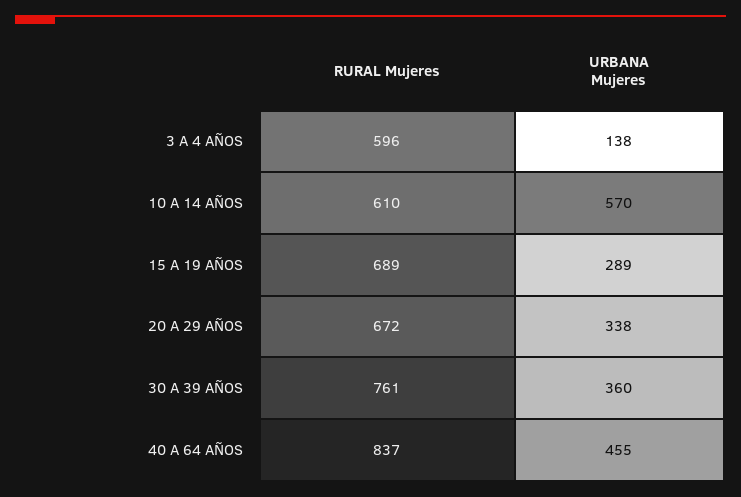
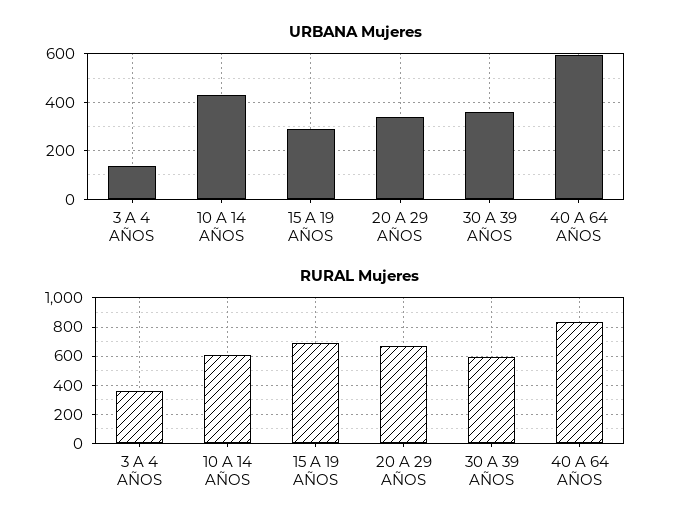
RURAL Mujeres, 3 A 4 AÑOS: 596 -> 350
URBANA Mujeres, 10 A 14 AÑOS: 570 -> 425
RURAL Mujeres, 30 A 39 AÑOS: 761 -> 600
URBANA Mujeres, 40 A 64 AÑOS: 455 -> 600

